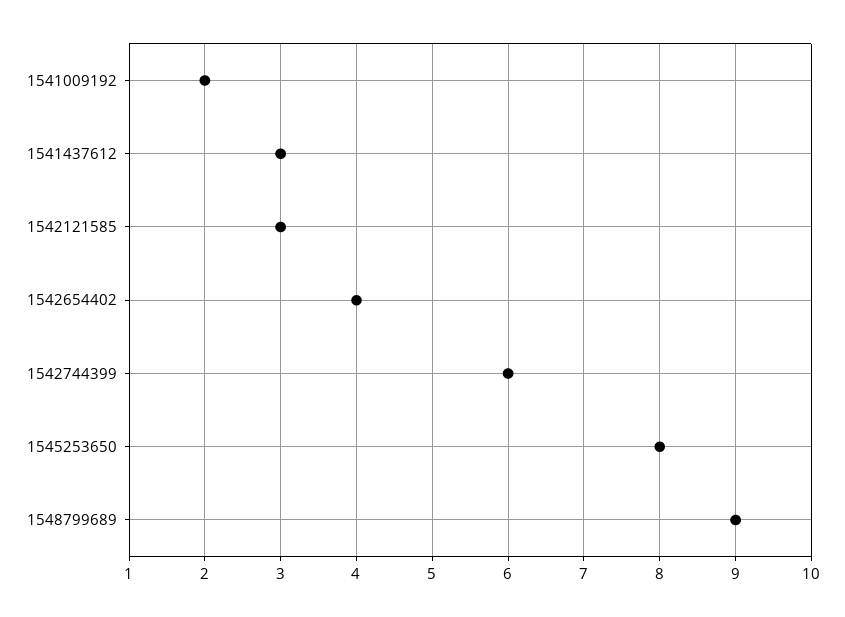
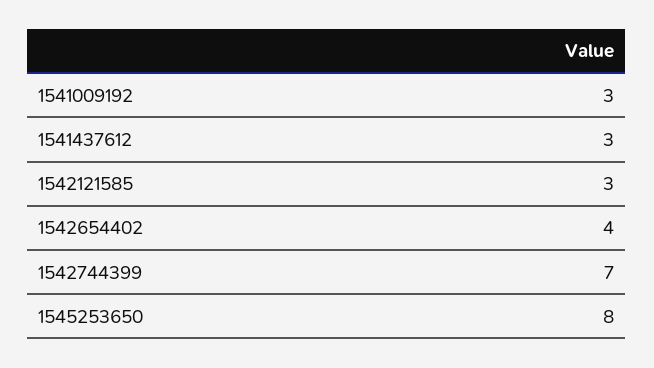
1541009192: 2 -> 3
1542744399: 6 -> 7
1548799689: 9 -> none

